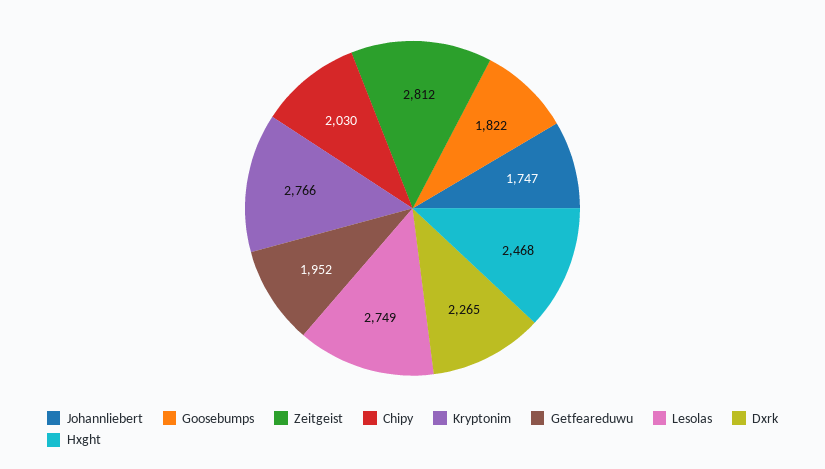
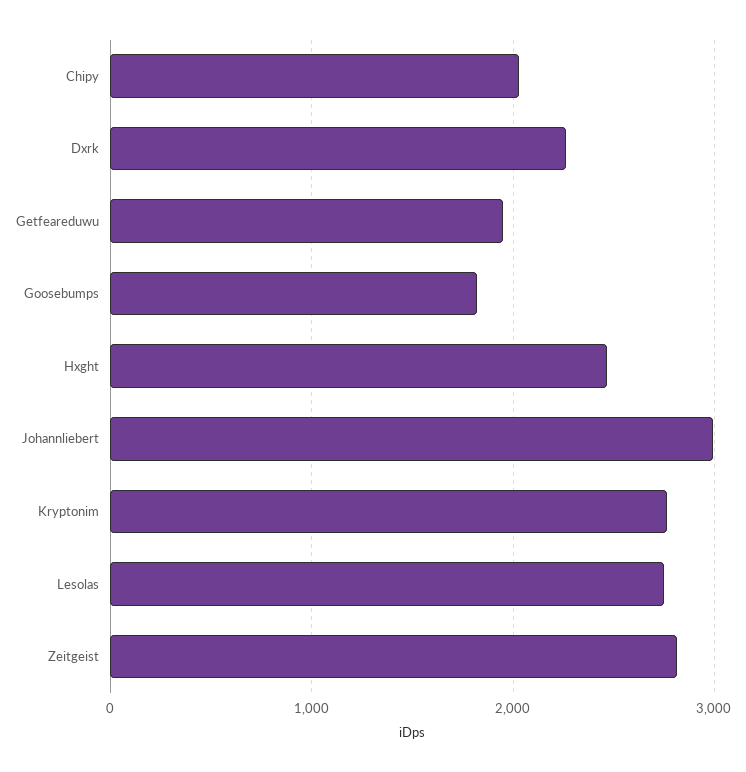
Johannliebert: 1747 -> 3000

